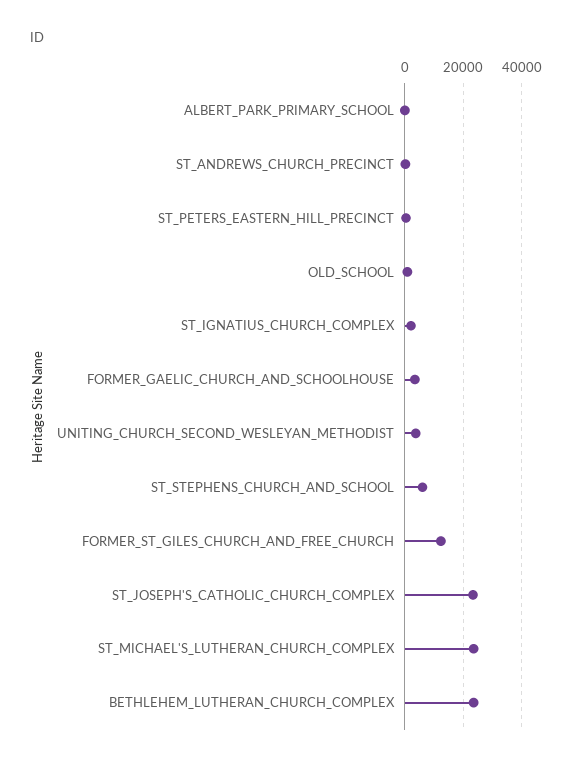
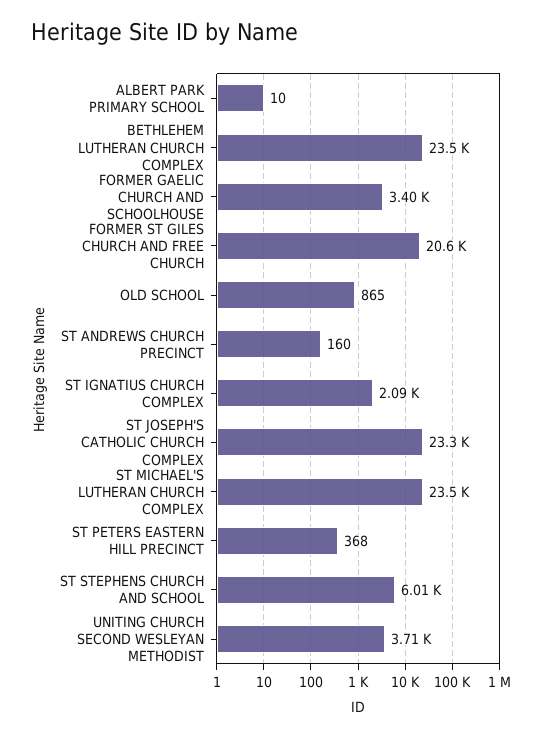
FORMER_ST_GILES_CHURCH_AND_FREE_CHURCH: 12500 -> 20600

